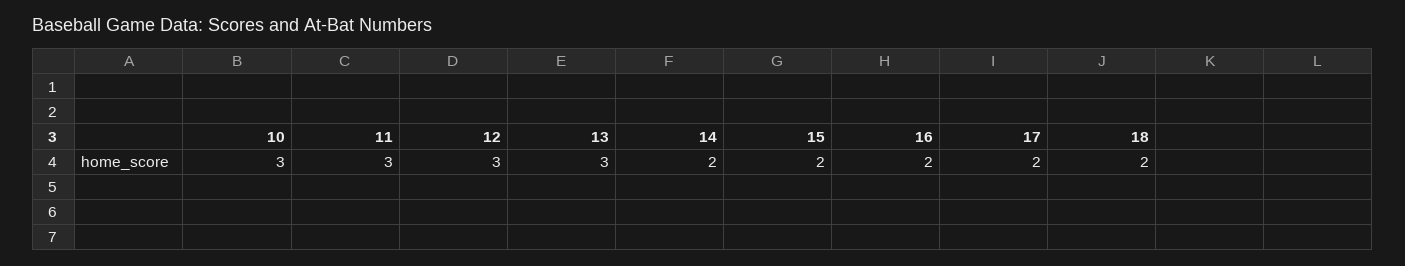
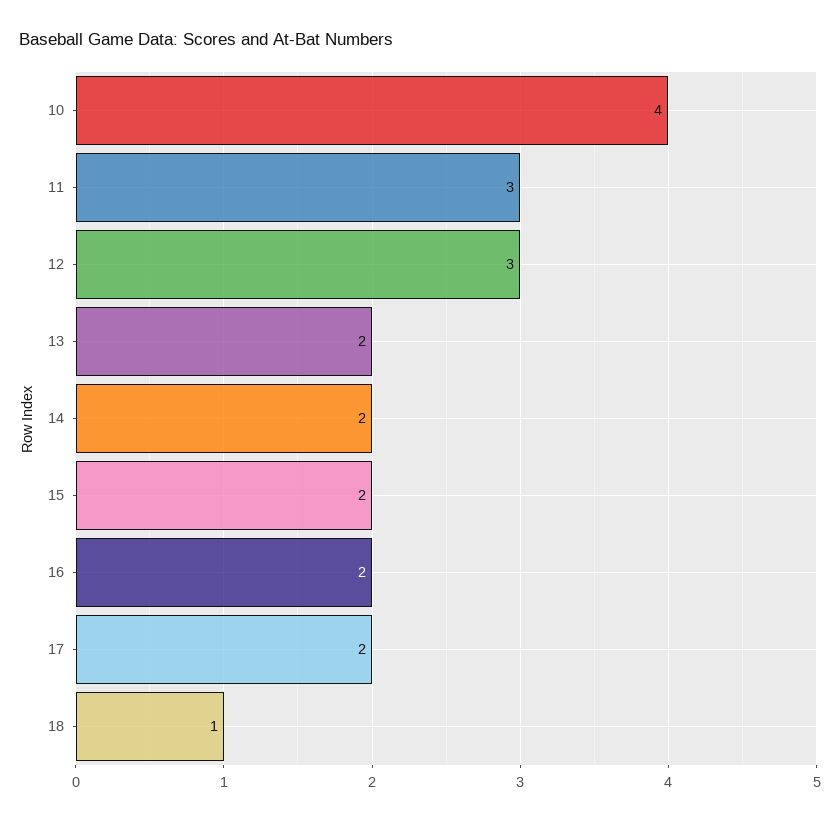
10: 3 -> 4
13: 3 -> 2
18: 2 -> 1

